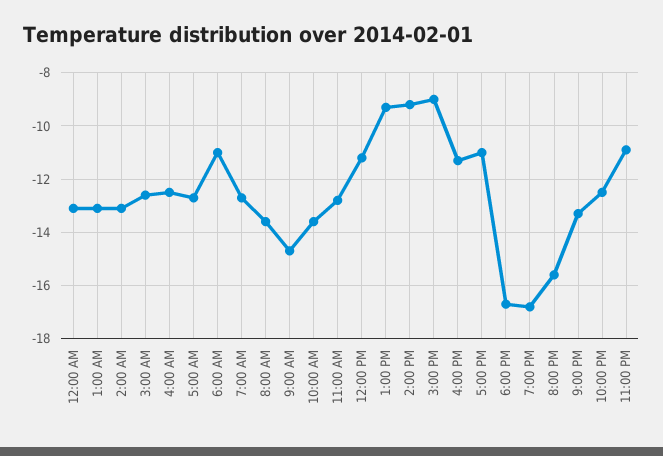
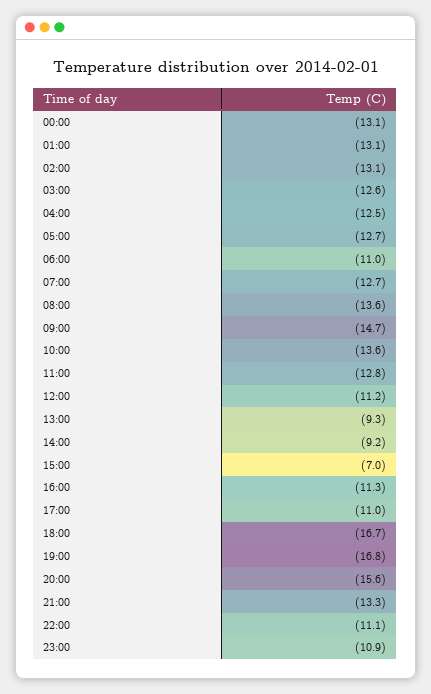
3:00 PM: -9 -> -7
10:00 PM: -12.5 -> -11.1

